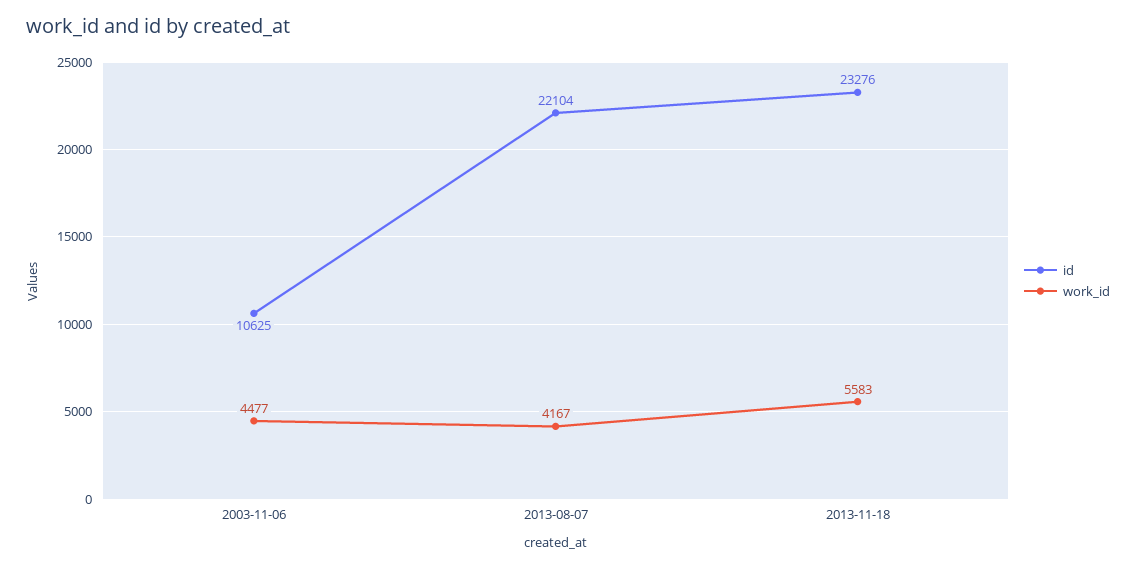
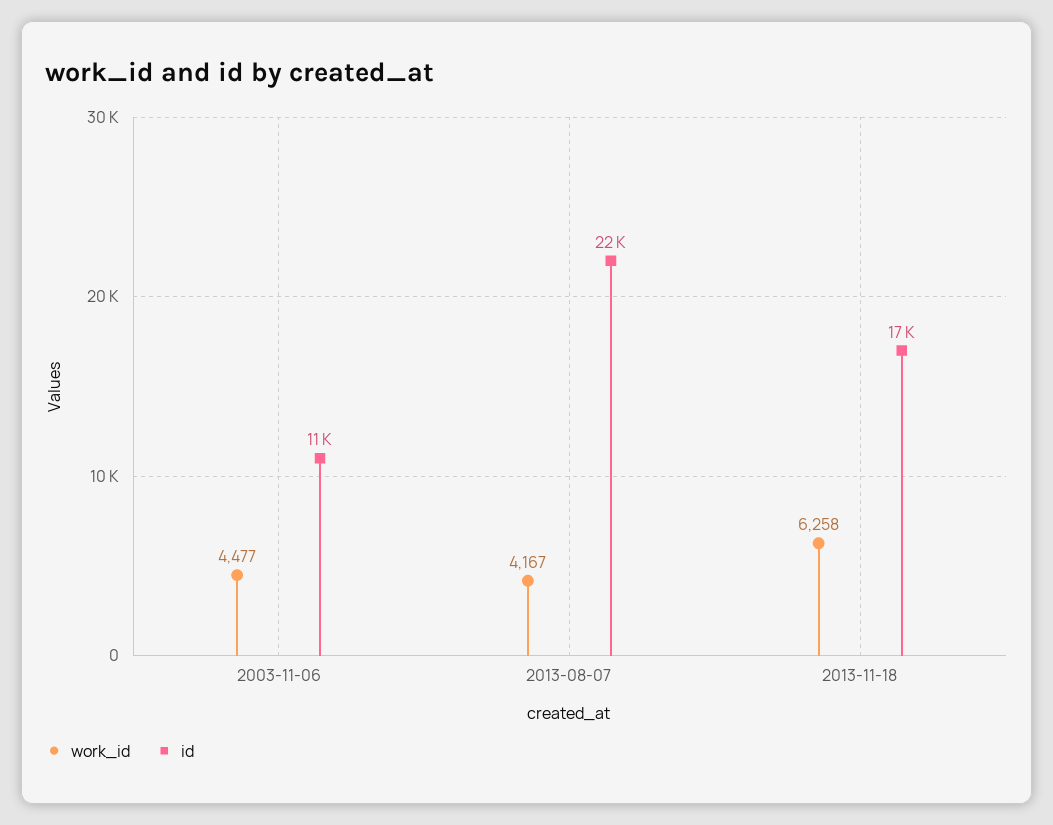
id, 2013-11-18: 23276 -> 17000
work_id, 2013-11-18: 5583 -> 6258

